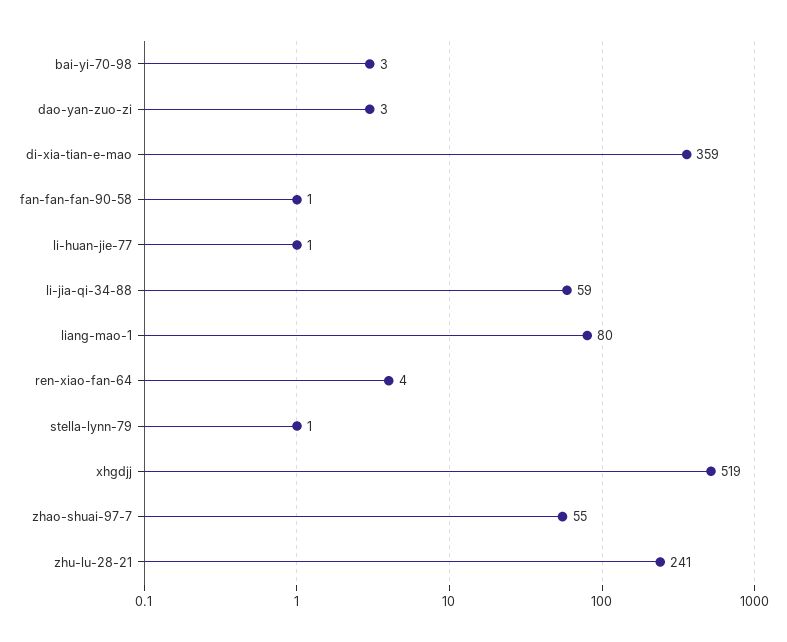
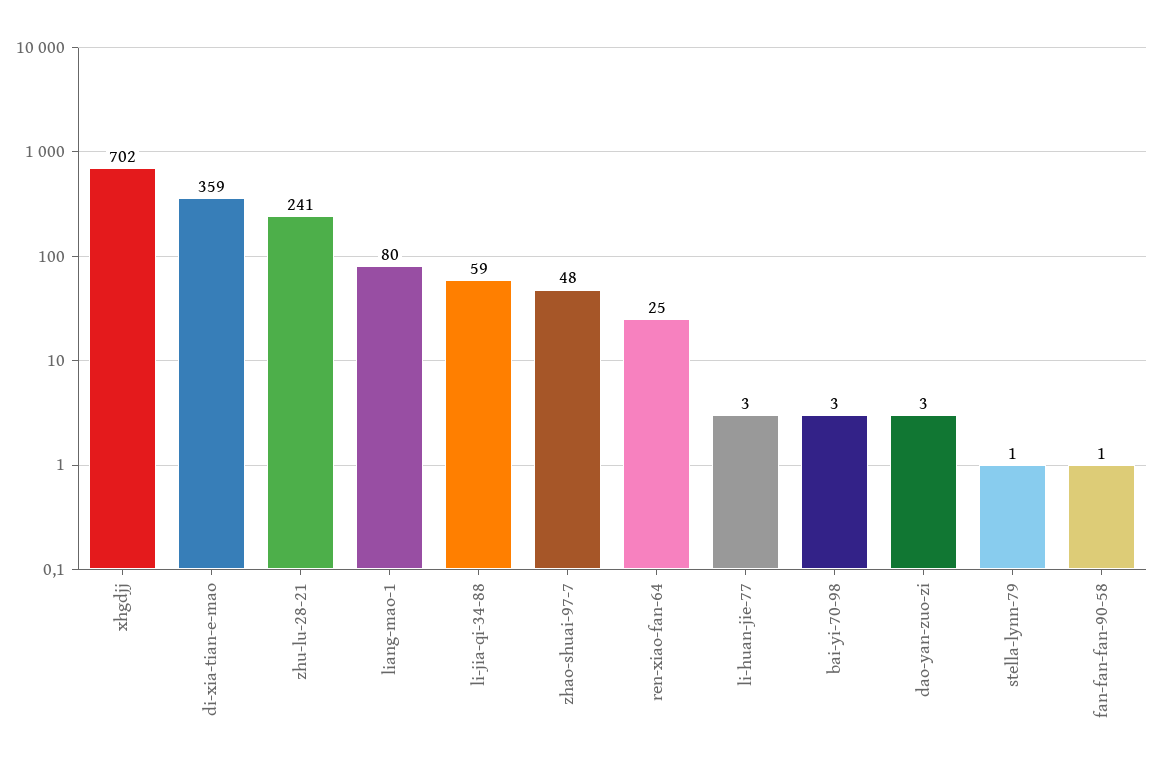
li-huan-jie-77: 1 -> 3
ren-xiao-fan-64: 4 -> 25
xhgdjj: 519 -> 702
zhao-shuai-97-7: 55 -> 48

